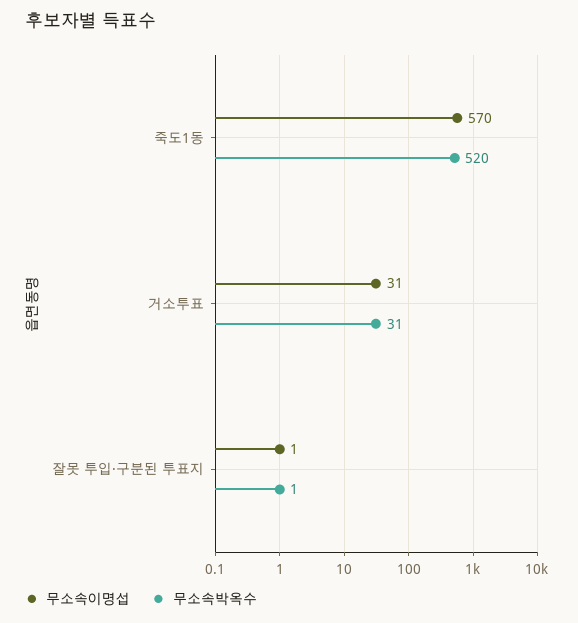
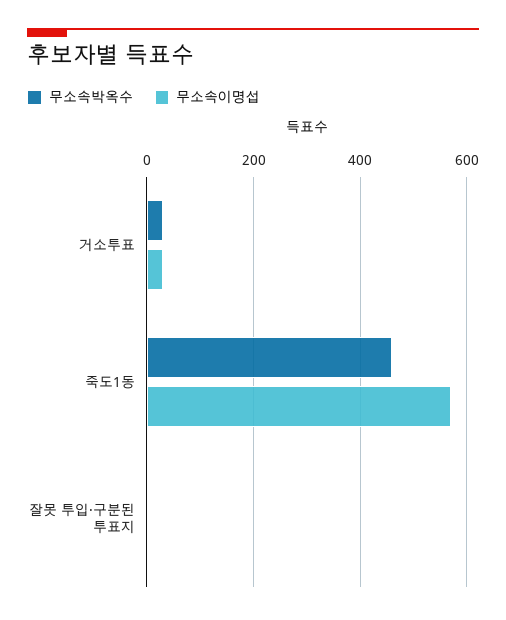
무소속박옥수, 죽도1동: 520 -> 460

